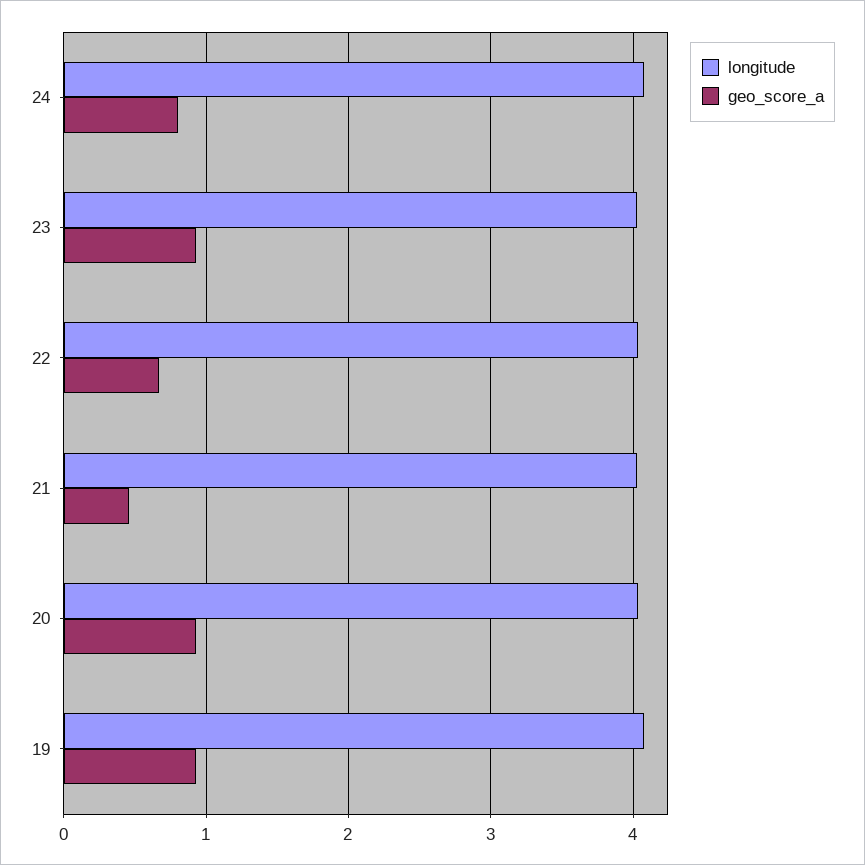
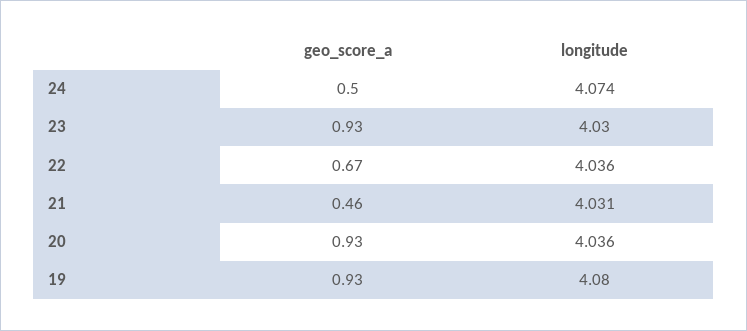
geo_score_a, 24: 0.8 -> 0.5

